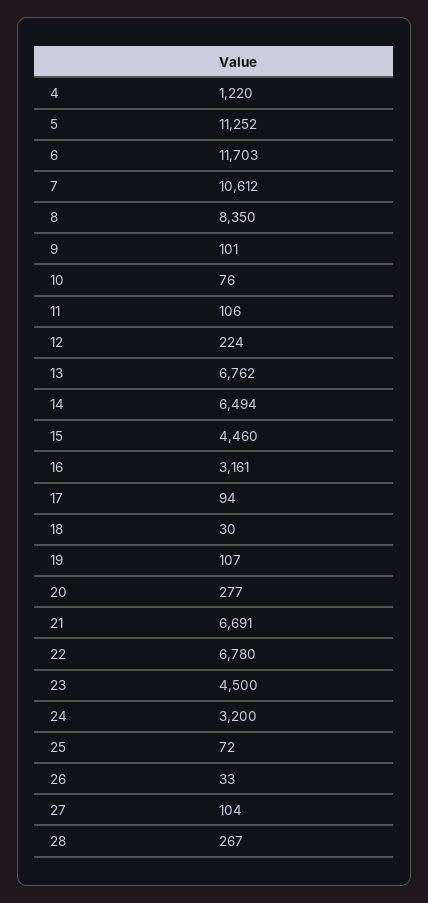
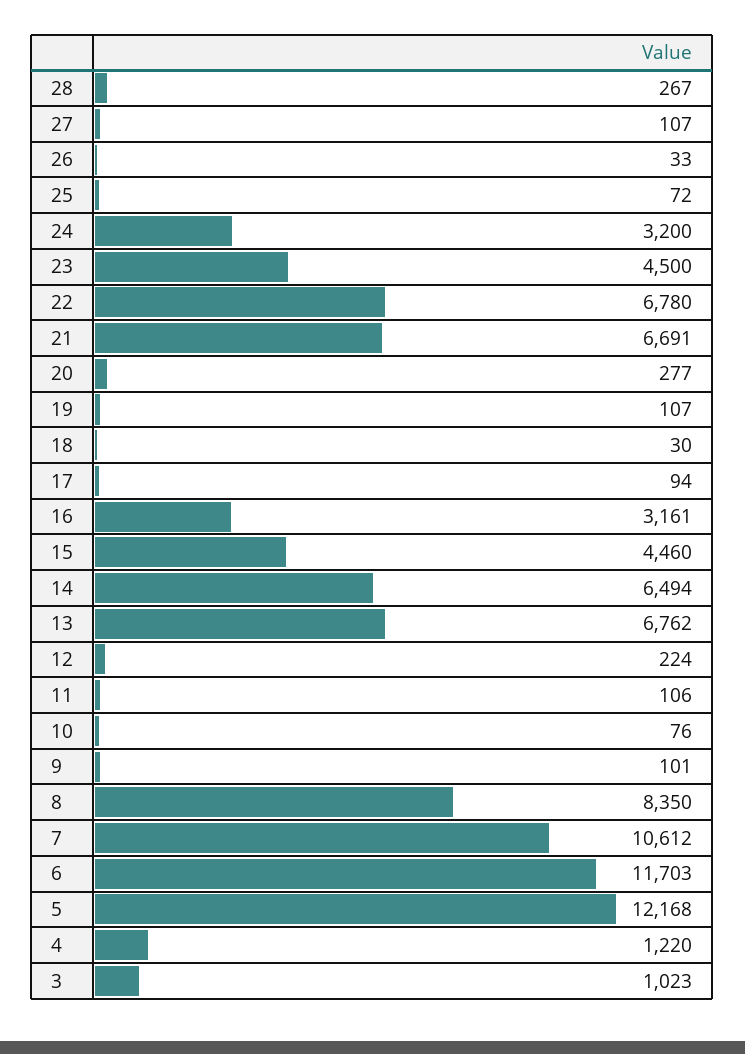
5: 11252 -> 12168
27: 104 -> 107
3: none -> 1023

